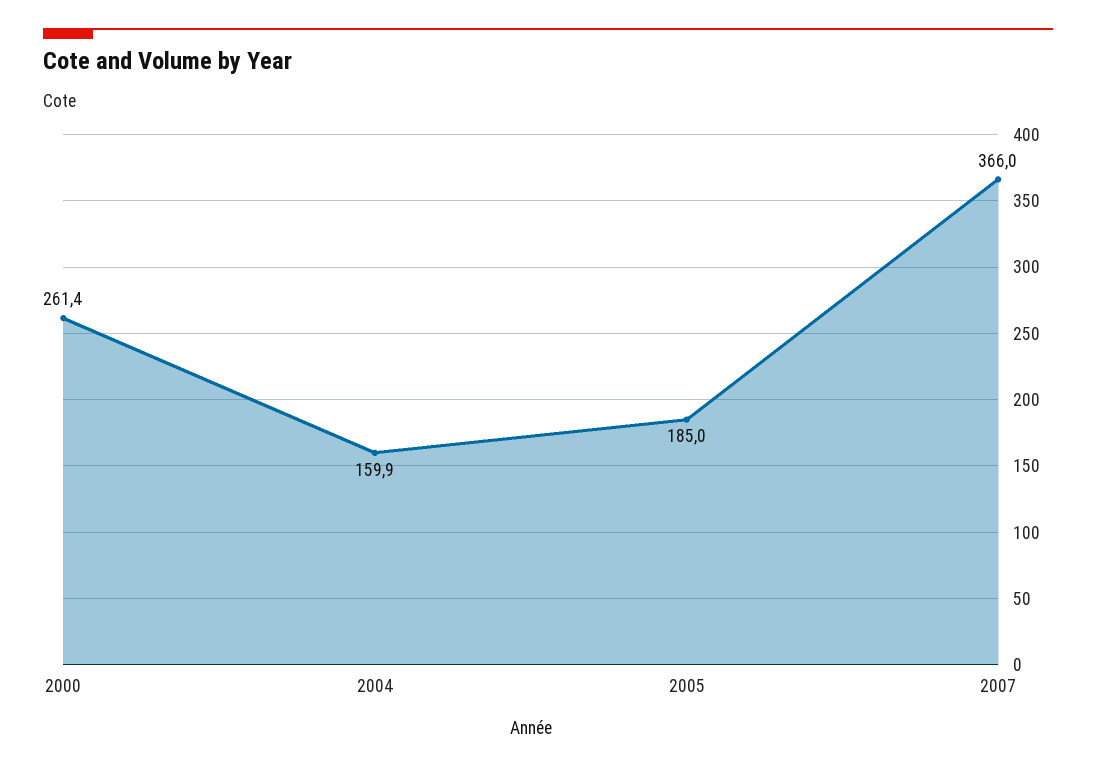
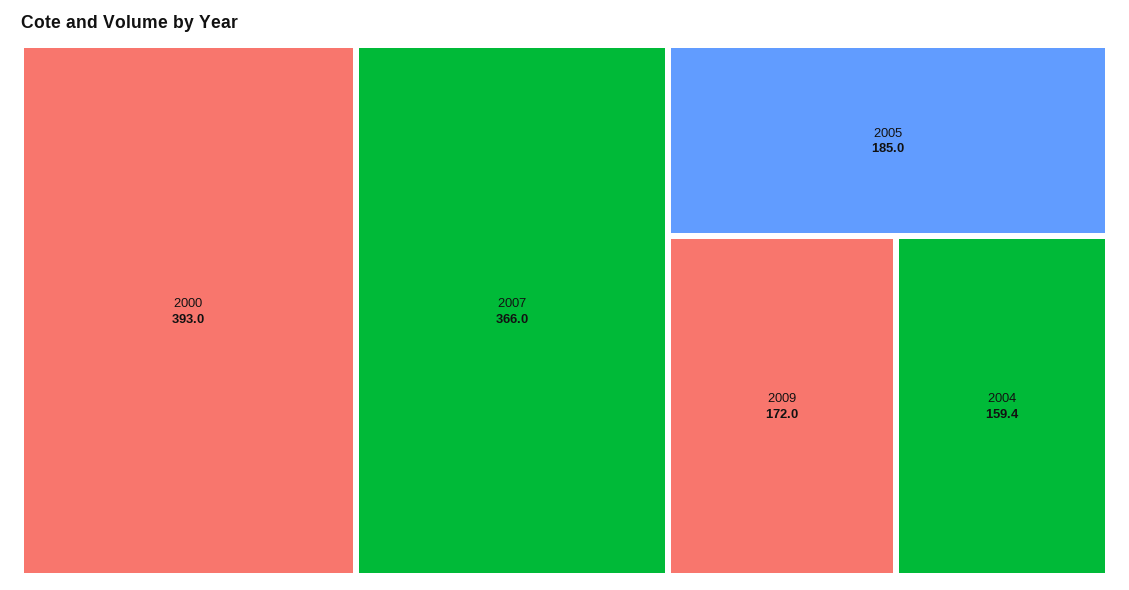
2000: 261.4 -> 393
2004: 159.9 -> 159.4
2009: none -> 172

